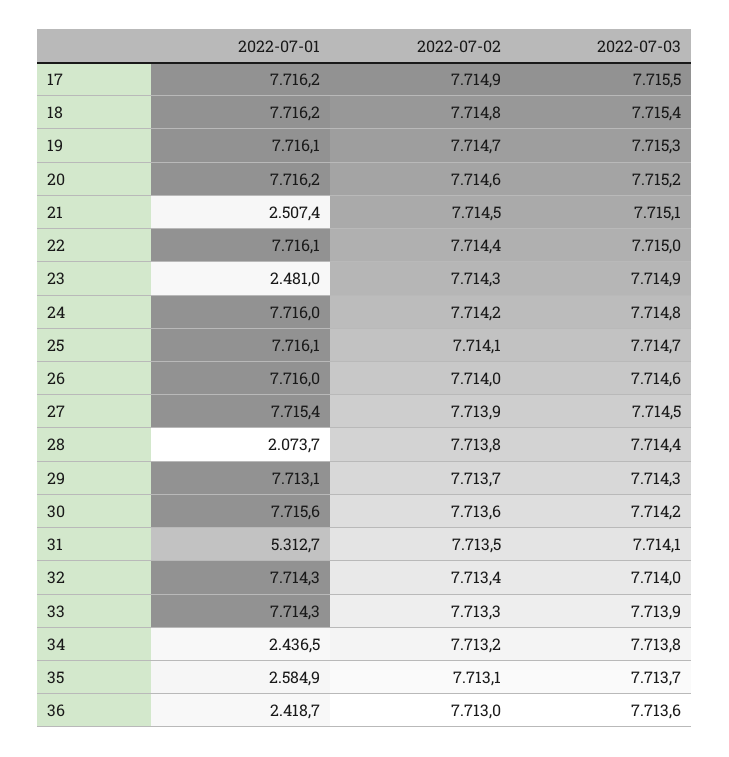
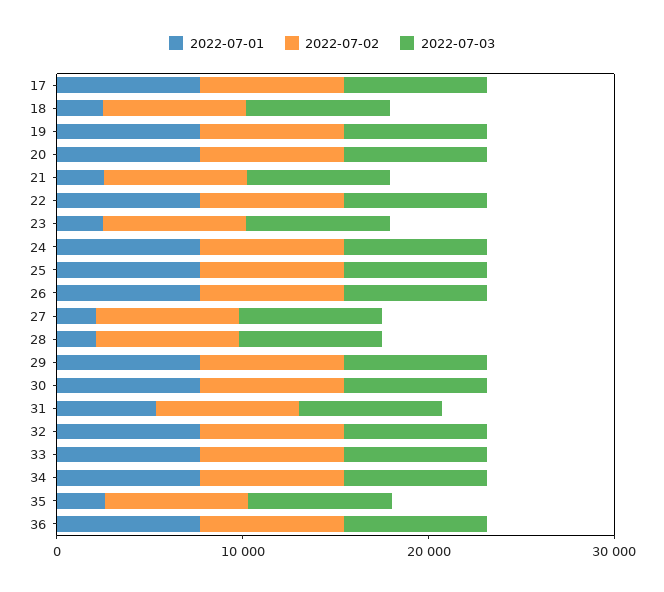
2022-07-01, 18: 7716.2 -> 2000
2022-07-01, 27: 7715.4 -> 2000
2022-07-01, 34: 2436.5 -> 8000
2022-07-01, 36: 2418.7 -> 8000

